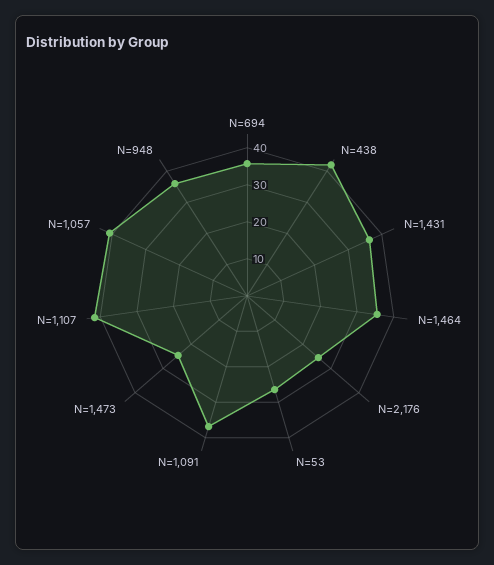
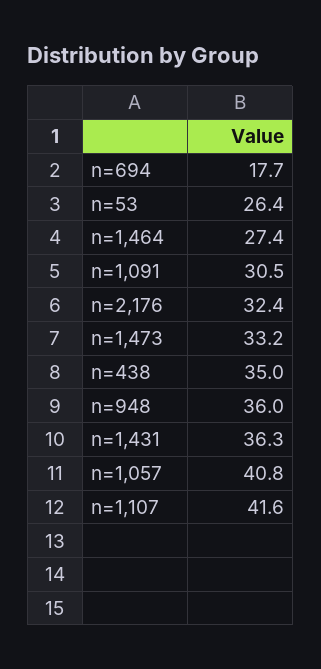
N=694: 35 -> 17.7
N=438: 42.5 -> 35
N=1,464: 35 -> 27.4
N=2,176: 25 -> 32.4
N=1,091: 37.5 -> 30.5
N=1,473: 25 -> 33.2

